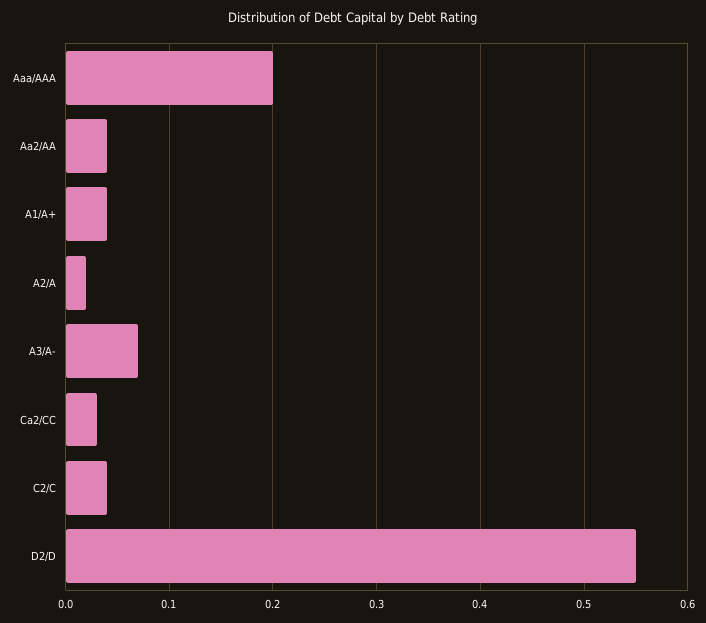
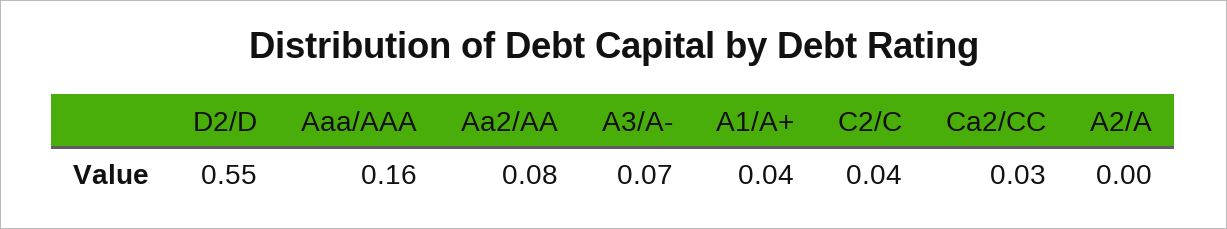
Aaa/AAA: 0.2 -> 0.16
Aa2/AA: 0.04 -> 0.08
A2/A: 0.02 -> 0

